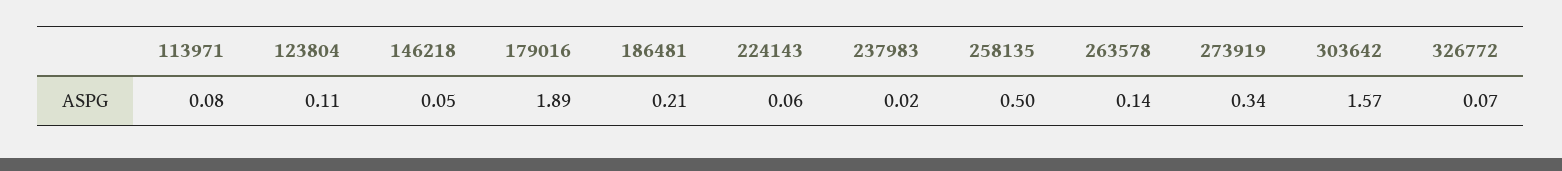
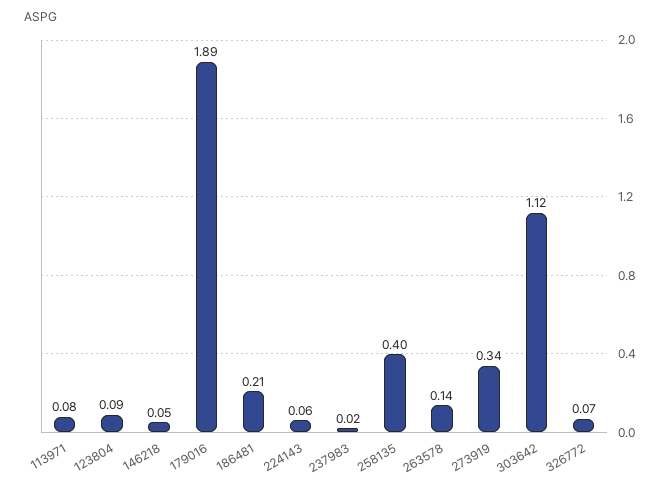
123804: 0.11 -> 0.09
258135: 0.5 -> 0.4
303642: 1.57 -> 1.12

